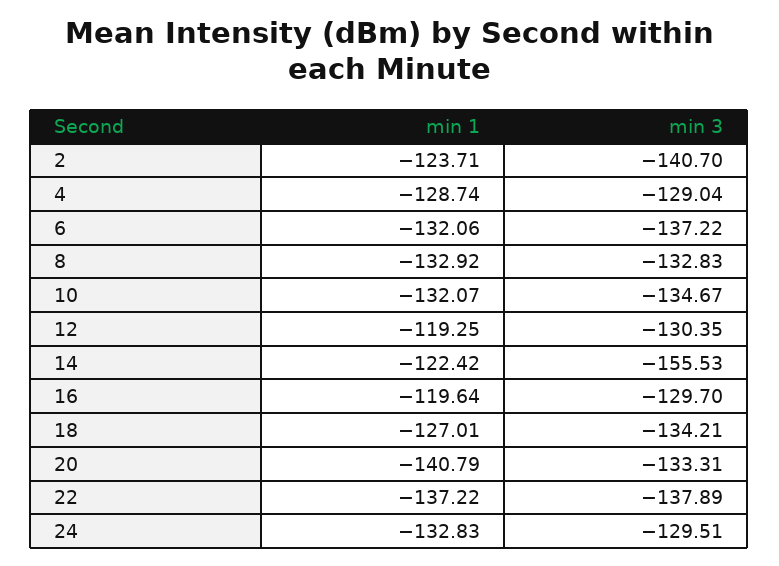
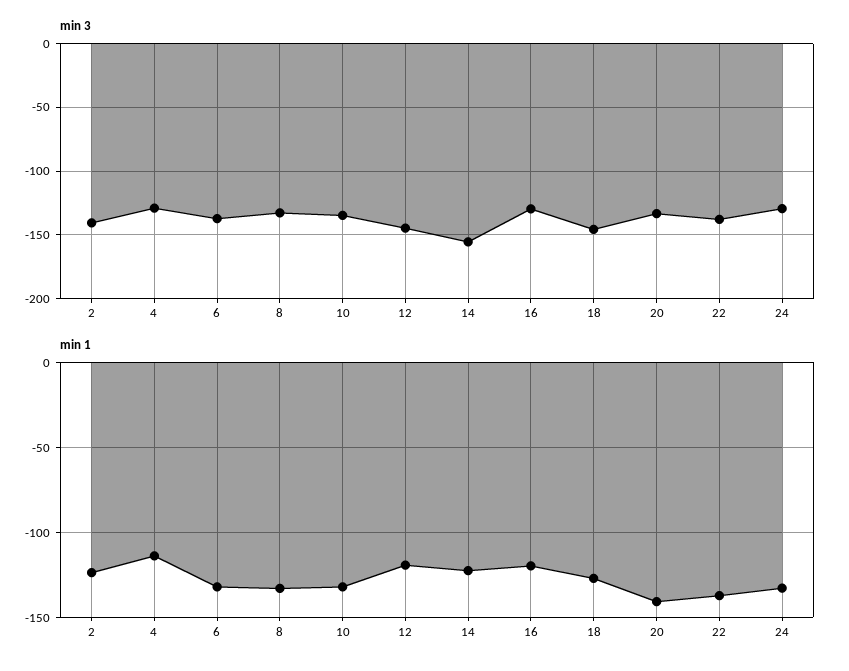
min 1, 4: -128.74 -> -115
min 3, 12: -130.35 -> -145
min 3, 18: -134.21 -> -145

